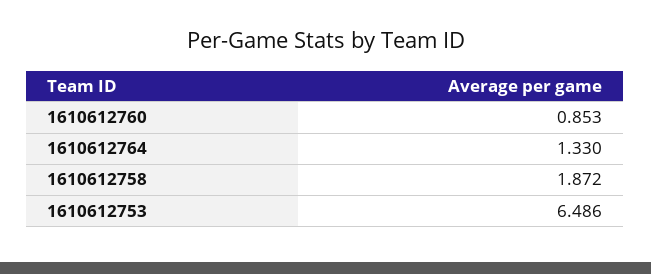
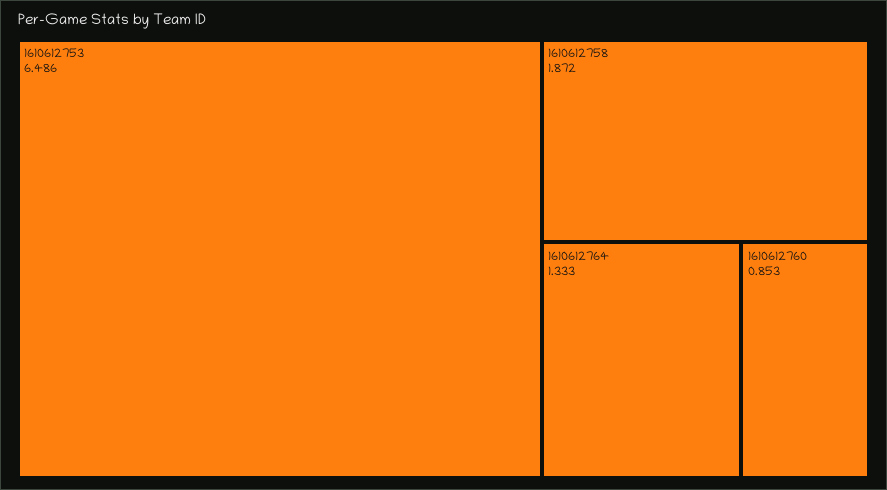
1610612764: 1.33 -> 1.333

